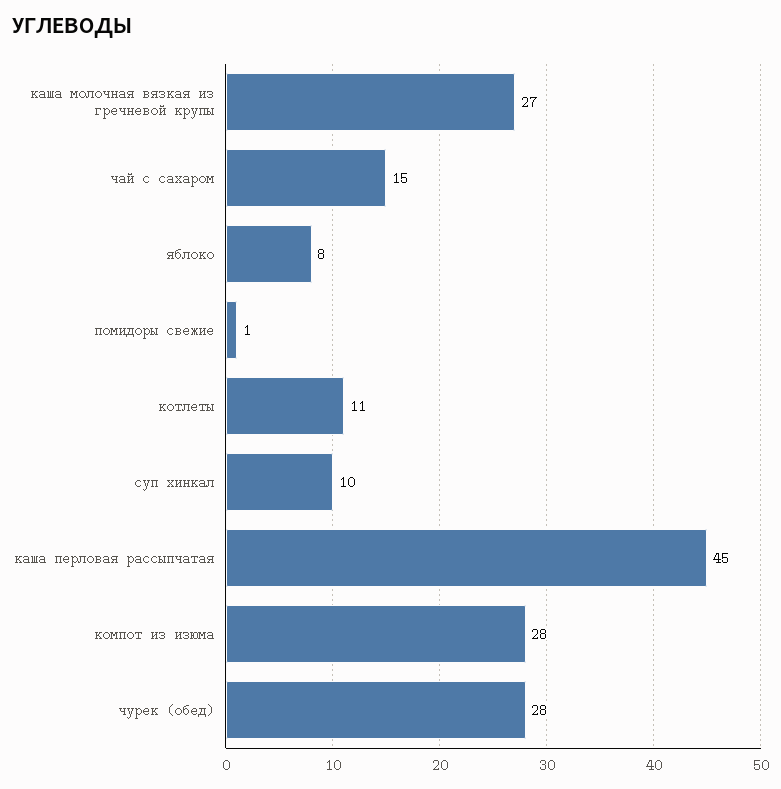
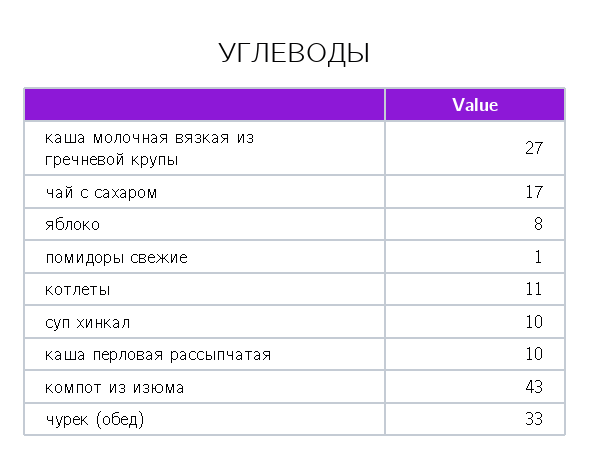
чай с сахаром: 15 -> 17
каша перловая рассыпчатая: 45 -> 10
компот из изюма: 28 -> 43
чурек (обед): 28 -> 33

